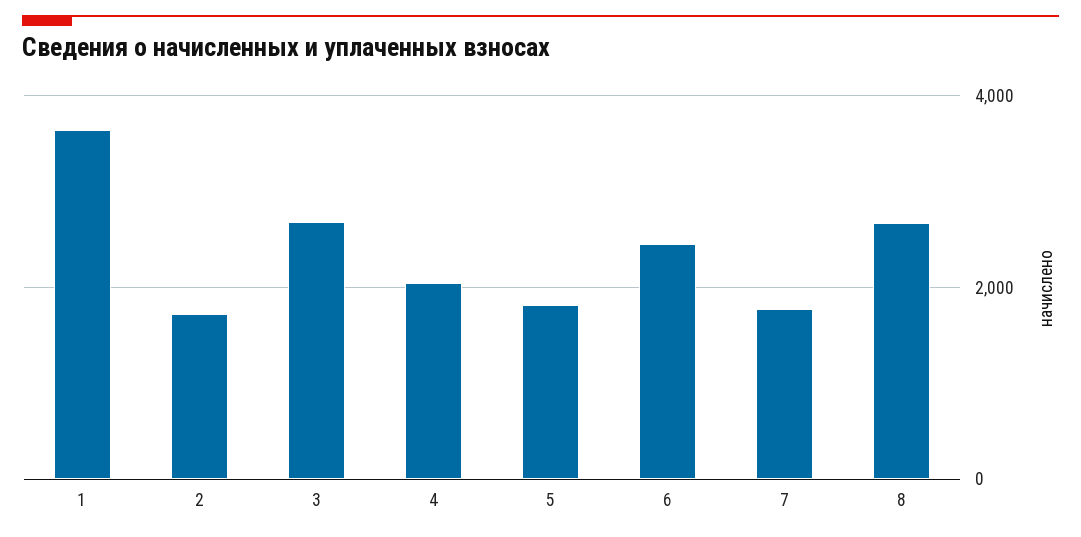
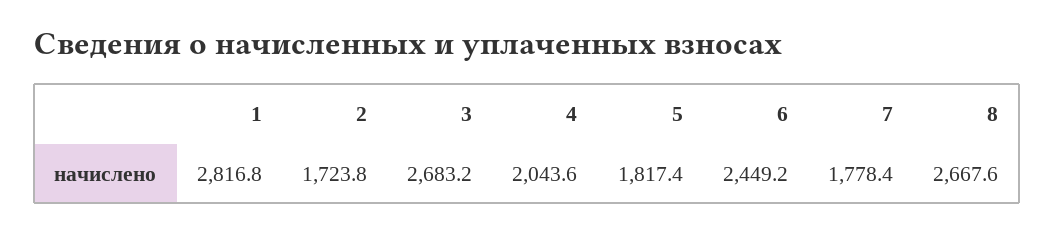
1: 3600 -> 2816.8

